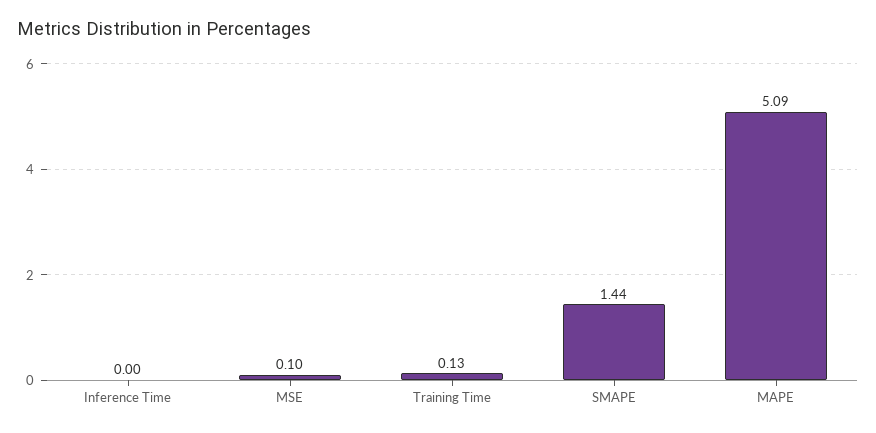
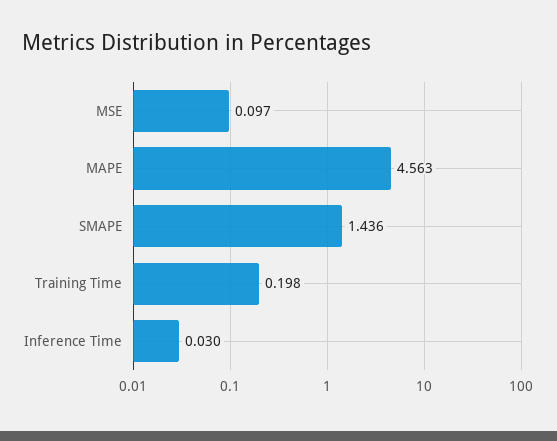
Inference Time: 0 -> 0.03
Training Time: 0.13 -> 0.198
MAPE: 5.09 -> 4.563

